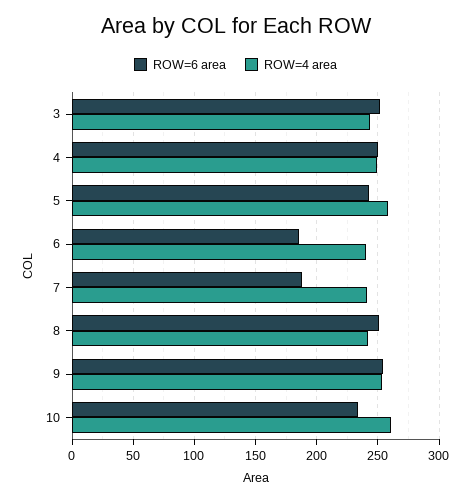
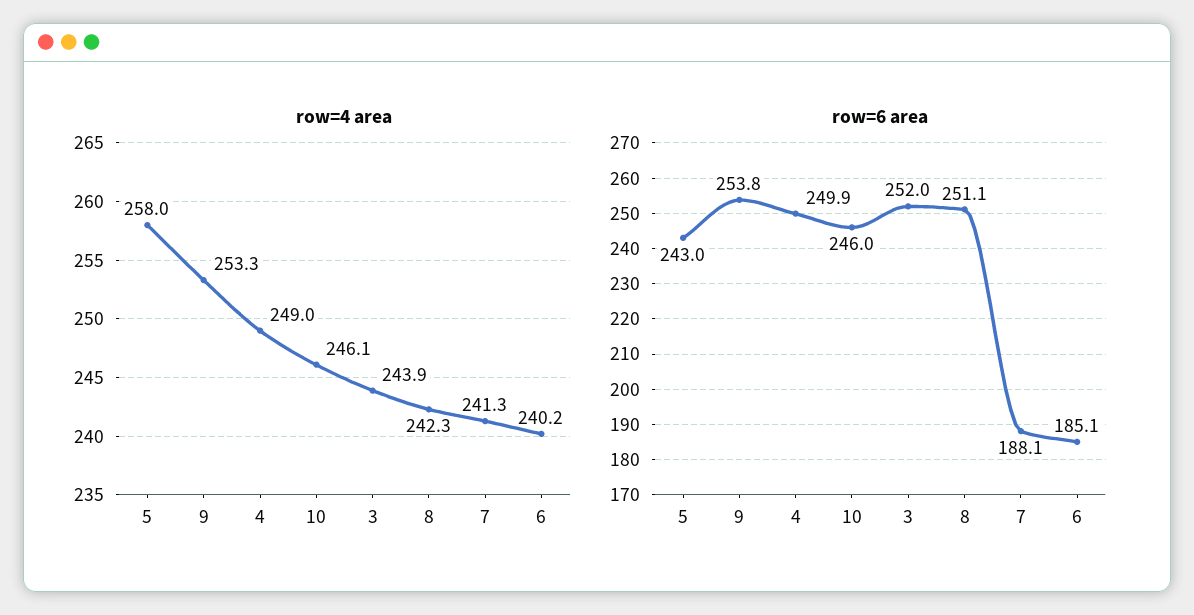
ROW=6 area, 10: 235 -> 246
ROW=4 area, 10: 260 -> 246.1

